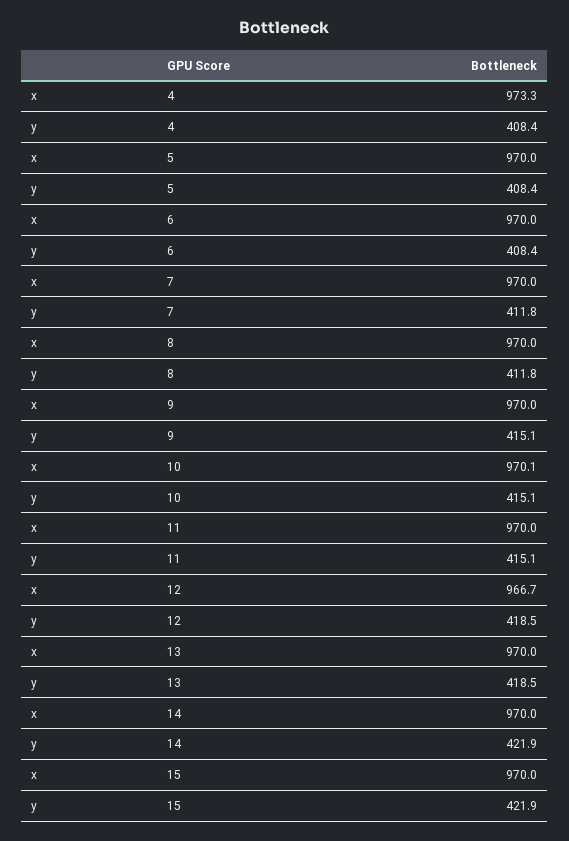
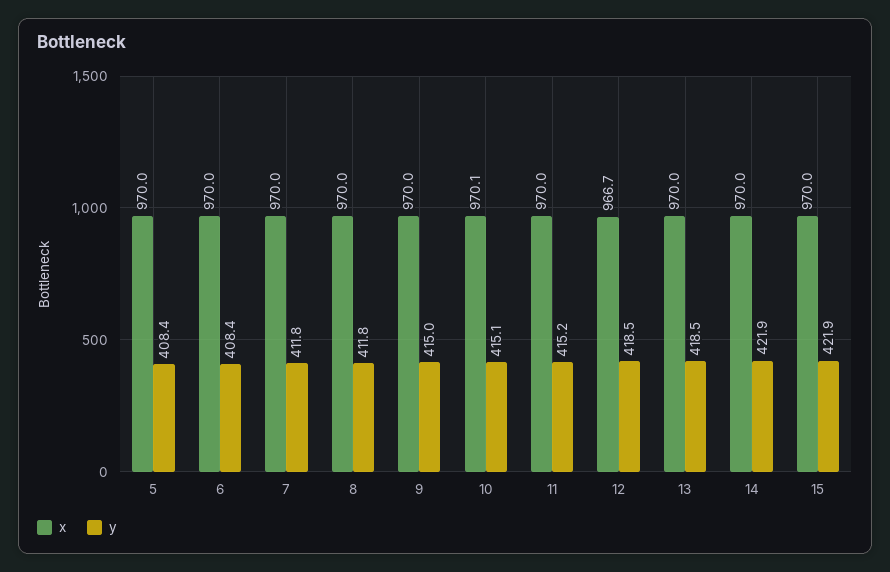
x, 4: 973.3 -> none
y, 4: 408.4 -> none
y, 9: 415.1 -> 415
y, 11: 415.1 -> 415.2

